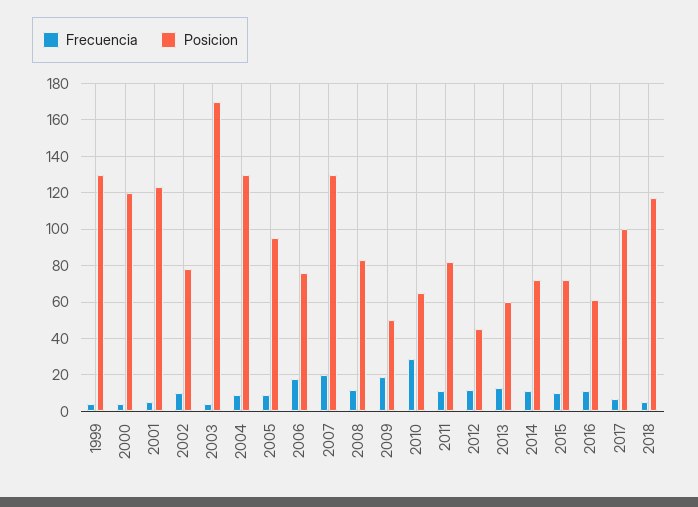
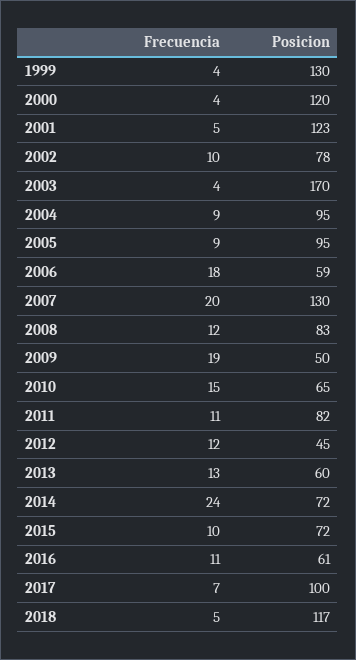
Posicion, 2004: 130 -> 95
Posicion, 2006: 75 -> 59
Frecuencia, 2010: 30 -> 15
Frecuencia, 2014: 10 -> 24

